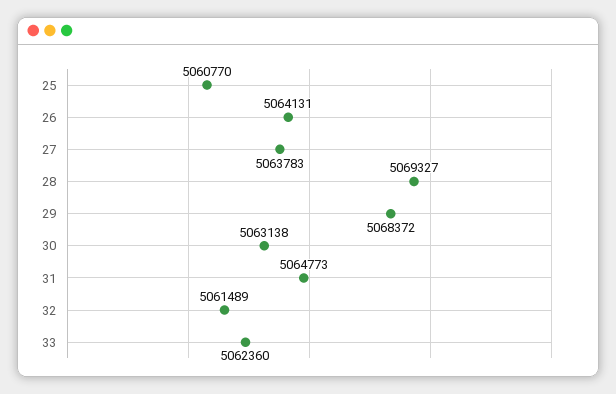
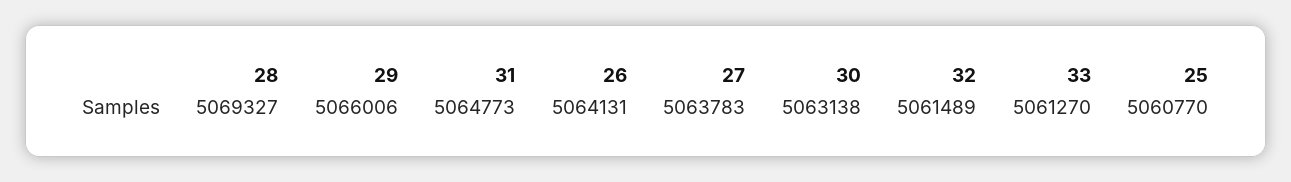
29: 5068372 -> 5066006
33: 5062360 -> 5061270

